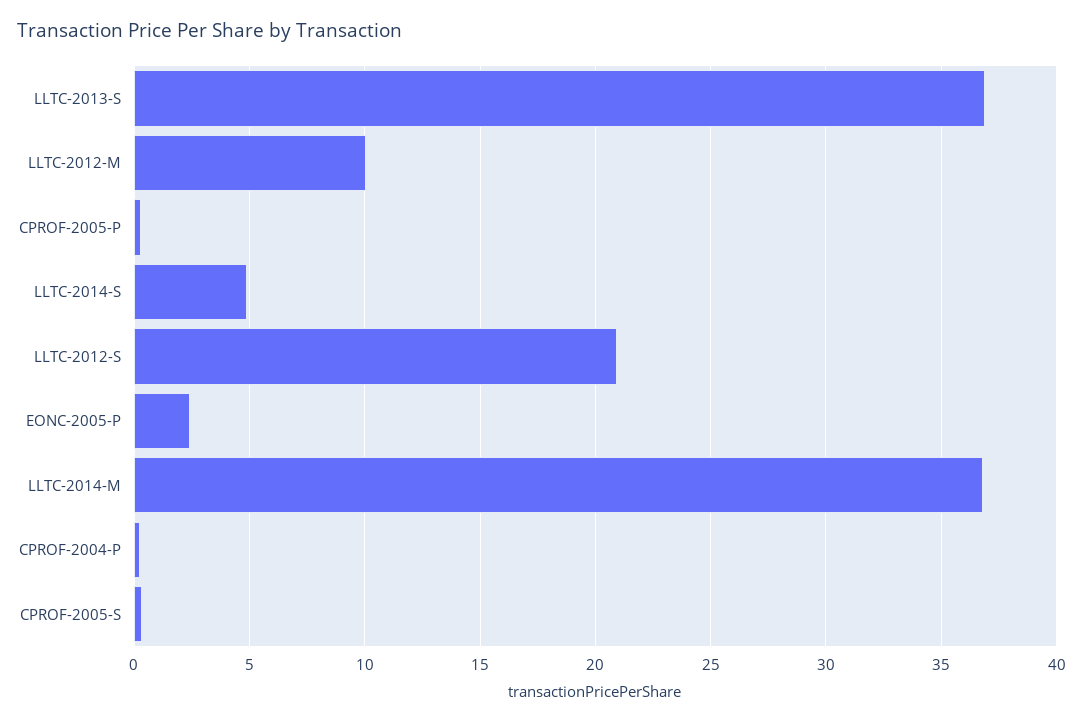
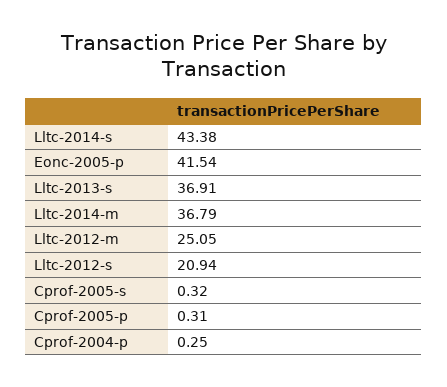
LLTC-2012-M: 10 -> 25.05
LLTC-2014-S: 5 -> 43.38
EONC-2005-P: 2.5 -> 41.54

